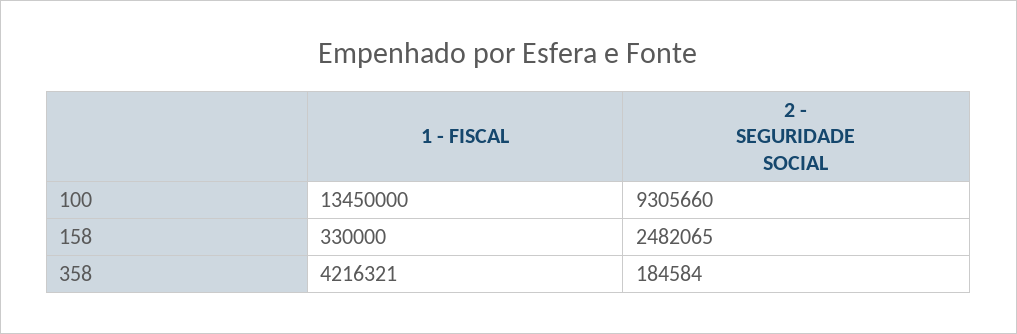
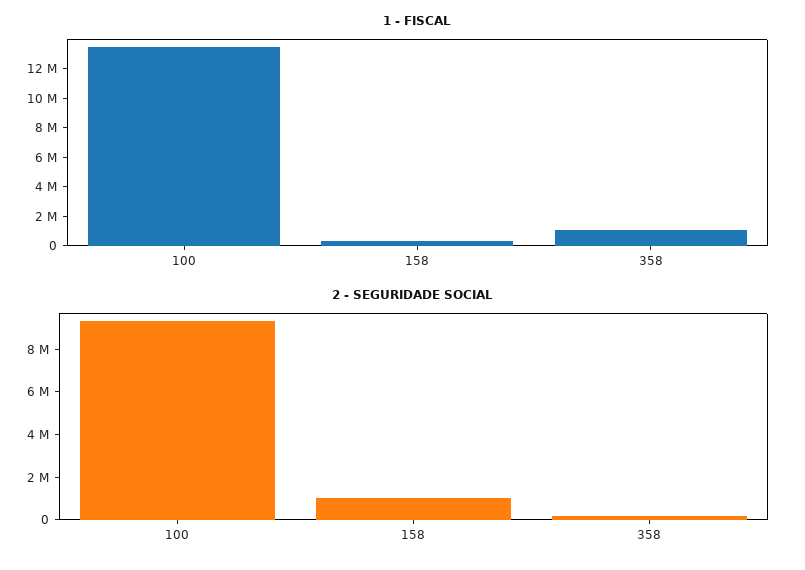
2 - SEGURIDADE SOCIAL, 158: 2482065 -> 1000000
1 - FISCAL, 358: 4216321 -> 1000000

